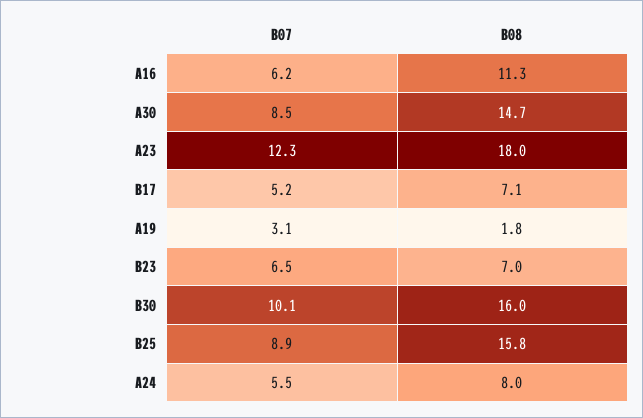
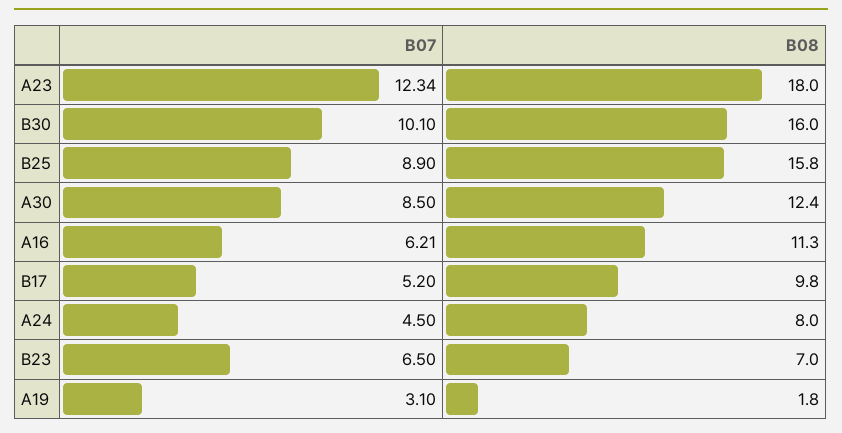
B08, A30: 14.7 -> 12.4
B08, B17: 7.1 -> 9.8
B07, A24: 5.5 -> 4.5

